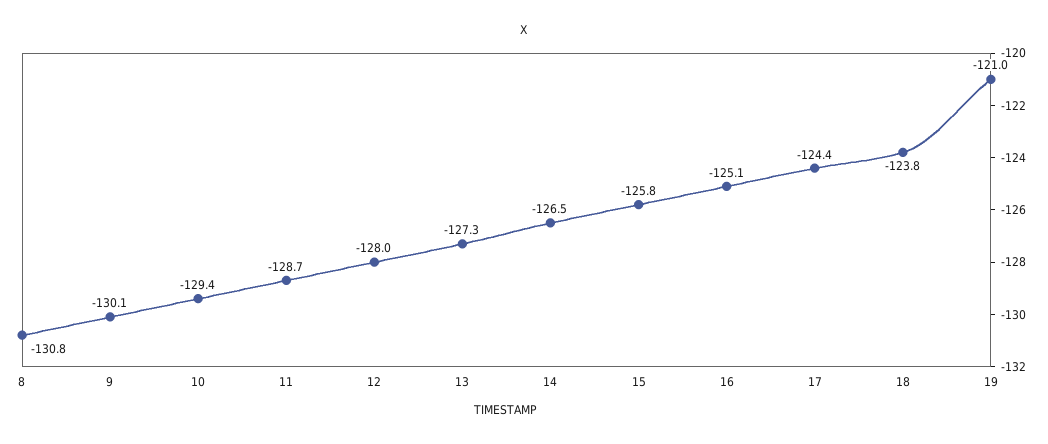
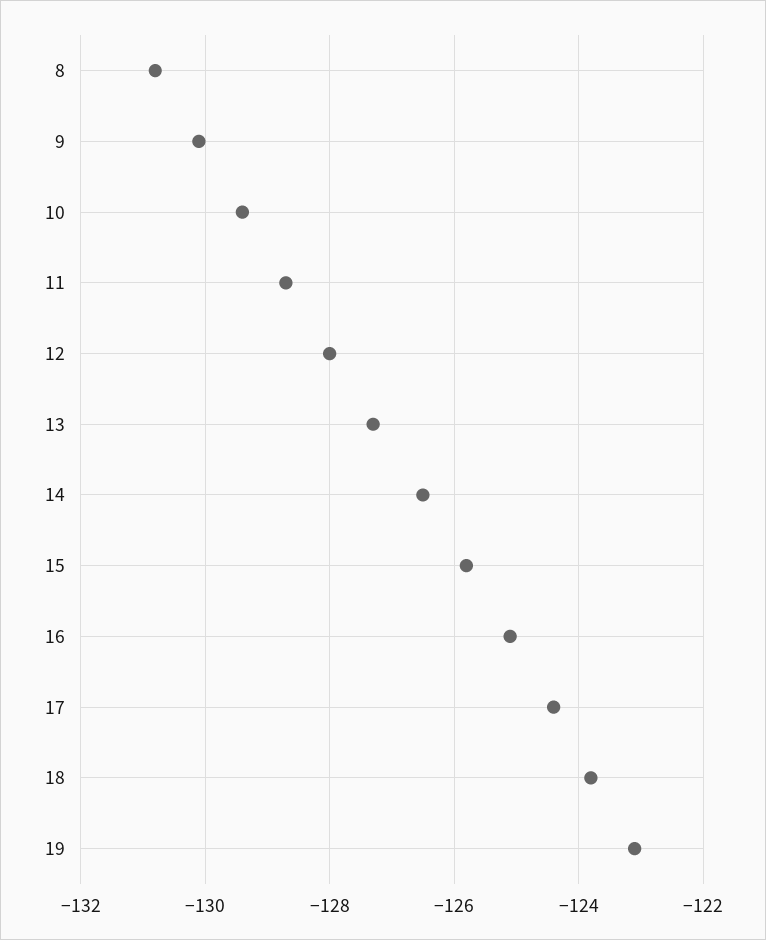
19: -121 -> -123

